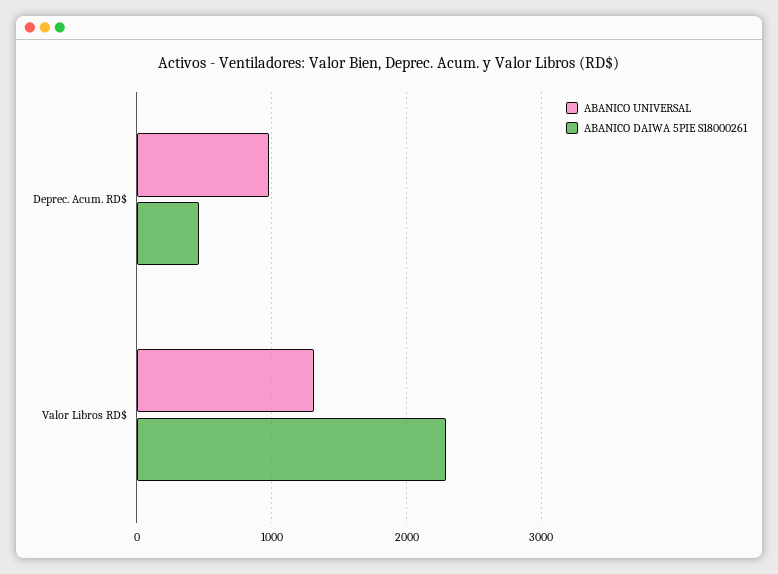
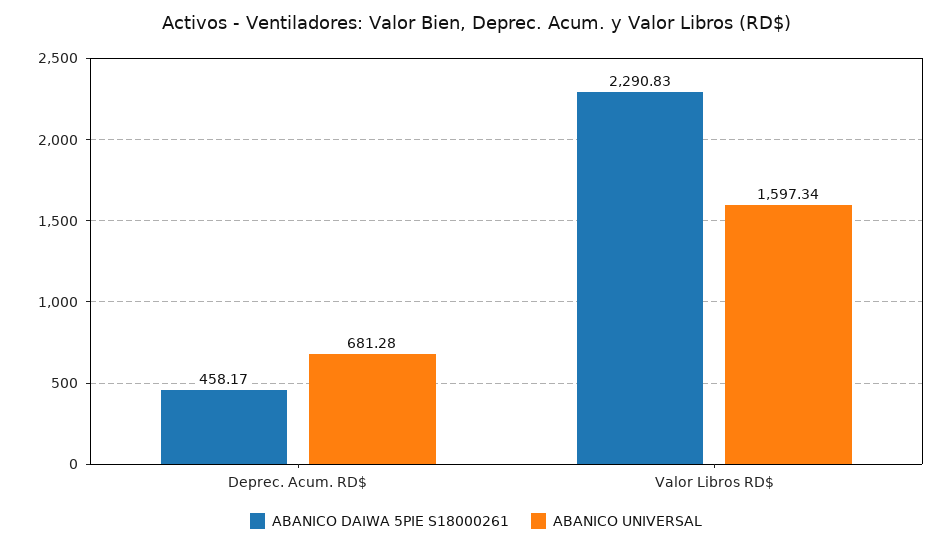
ABANICO UNIVERSAL, Deprec. Acum. RD$: 1000 -> 681.28
ABANICO UNIVERSAL, Valor Libros RD$: 1300 -> 1597.34

